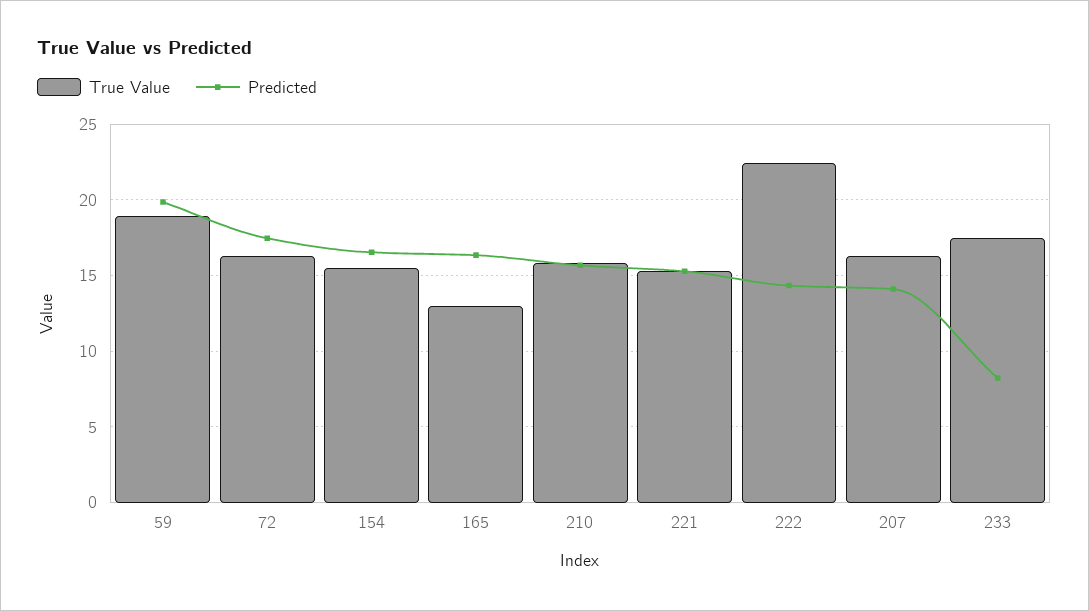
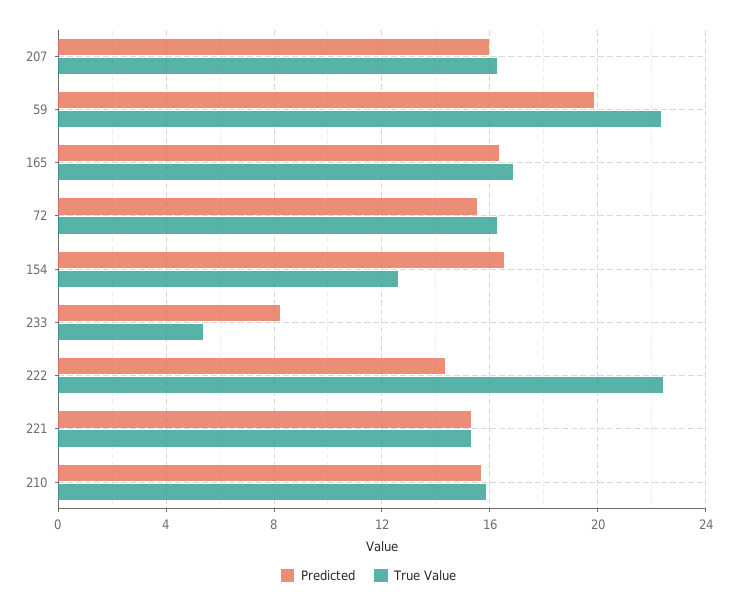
True Value, 59: 19 -> 22.5
Predicted, 72: 17.5 -> 15.5
True Value, 154: 15.5 -> 12.5
True Value, 165: 13 -> 17
Predicted, 207: 14 -> 16
True Value, 233: 17.5 -> 5.5

